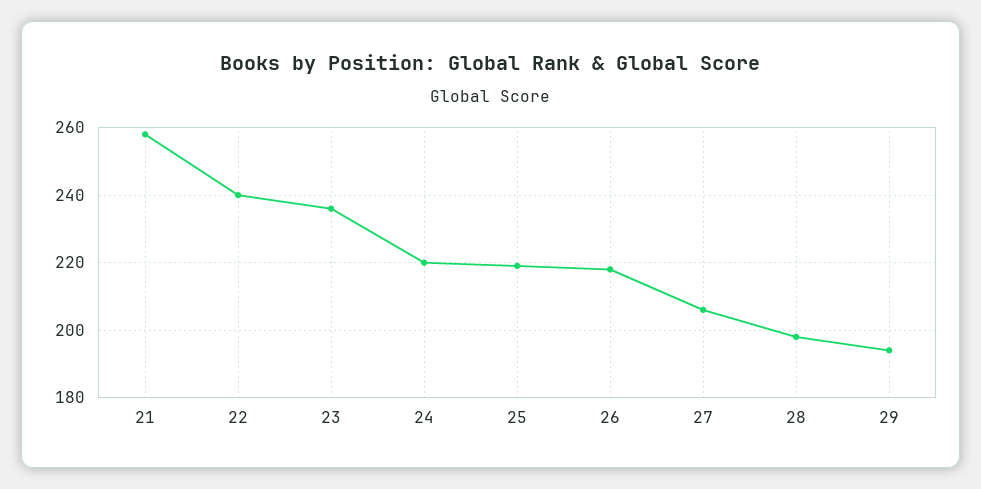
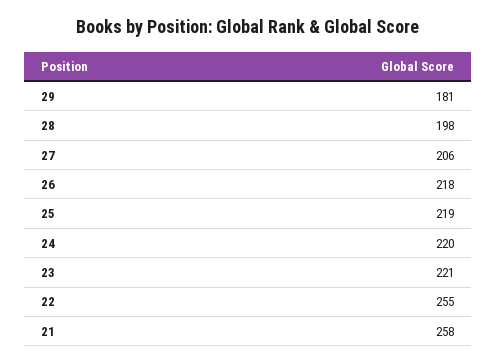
22: 240 -> 255
23: 235 -> 221
29: 195 -> 181

